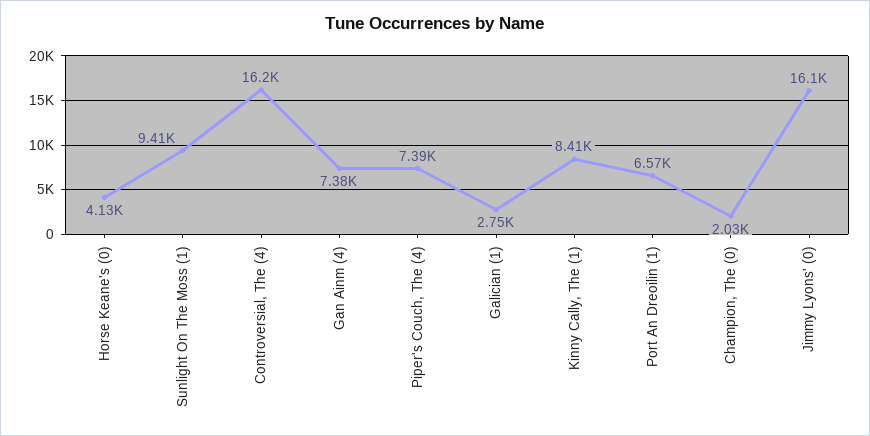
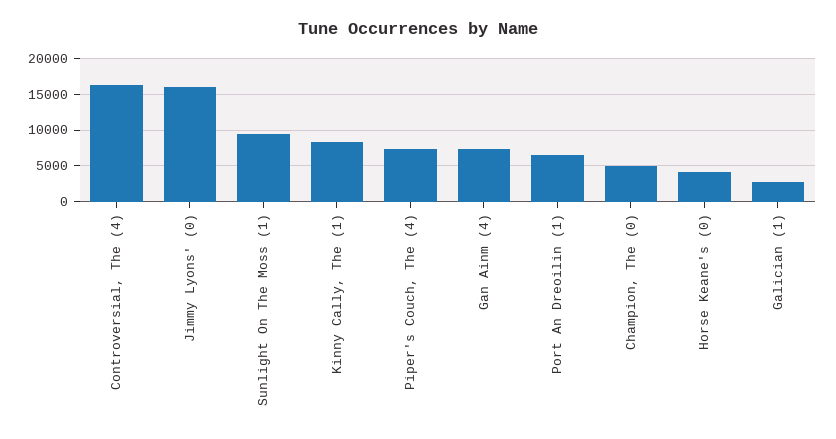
Champion, The (0): 2030 -> 5000

